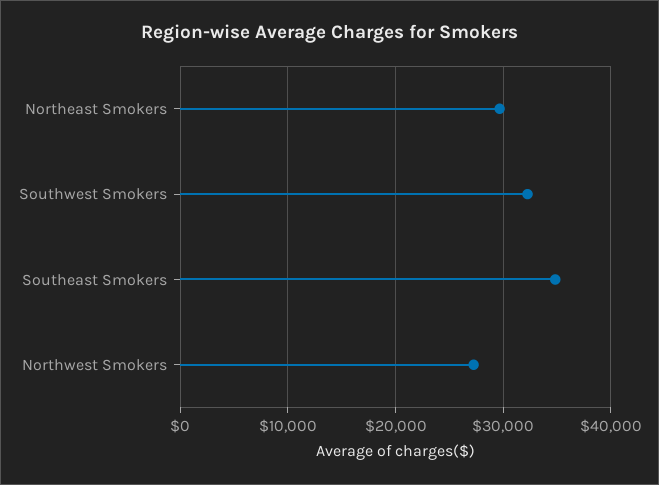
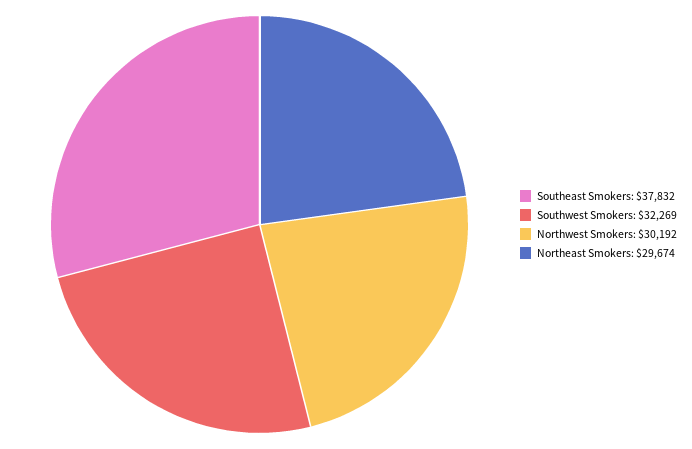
Southeast Smokers: 35000 -> 37832
Northwest Smokers: 27000 -> 30192

